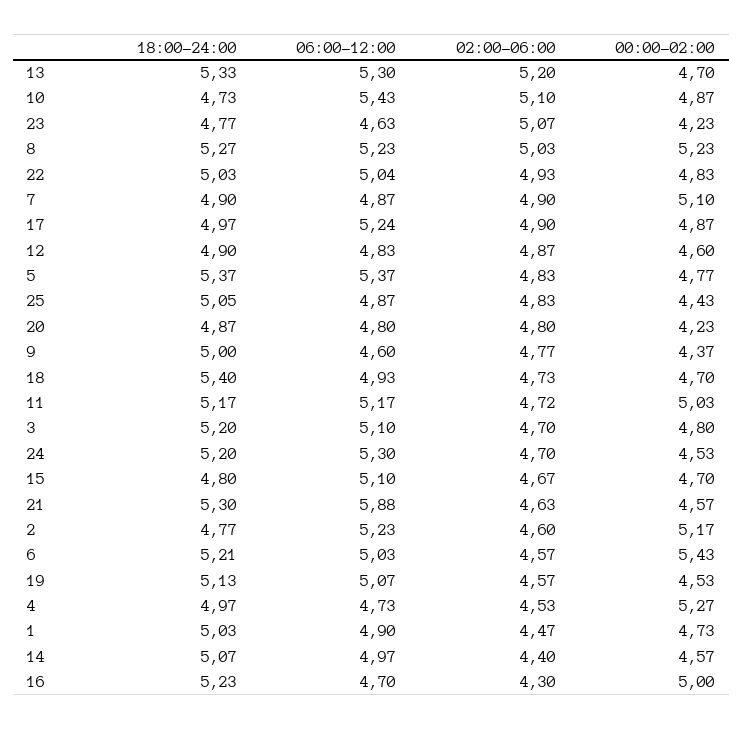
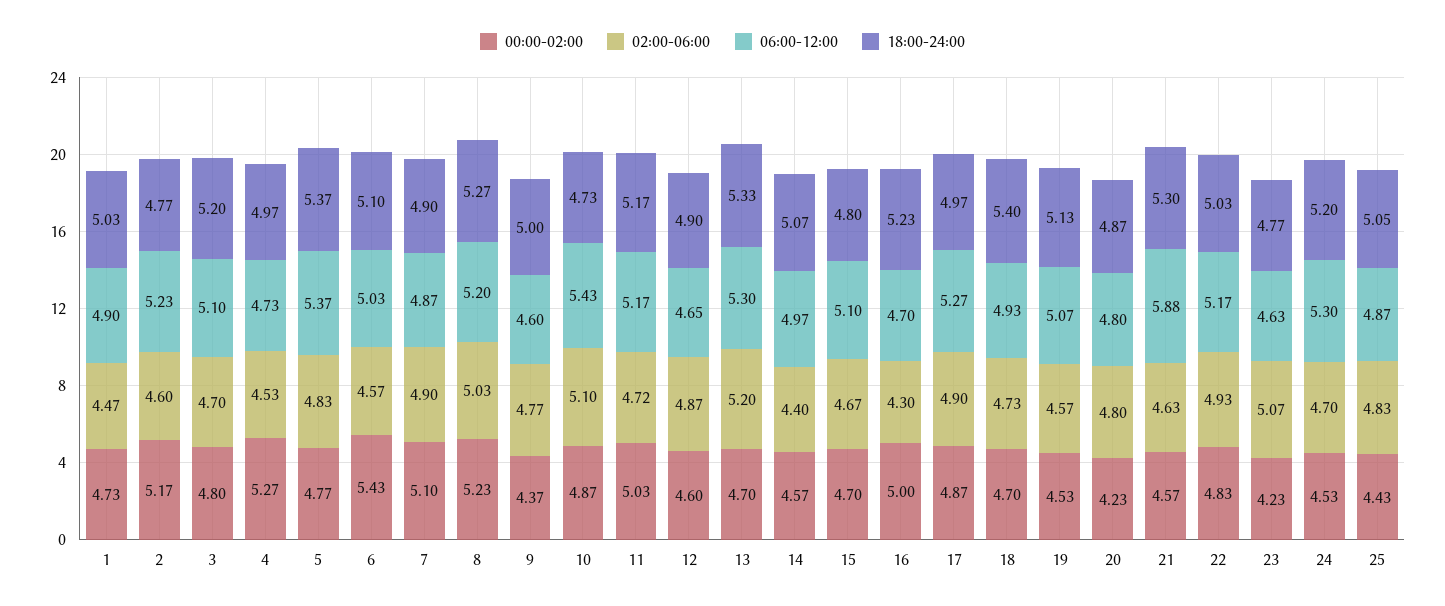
06:00-12:00, 8: 5.23 -> 5.2
06:00-12:00, 22: 5.04 -> 5.17
06:00-12:00, 17: 5.24 -> 5.27
06:00-12:00, 12: 4.83 -> 4.65
18:00-24:00, 6: 5.21 -> 5.1

